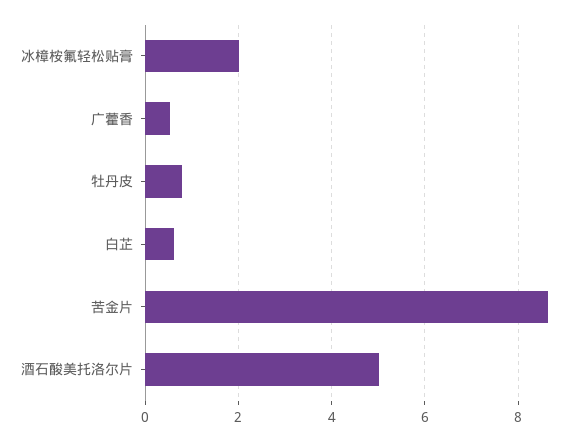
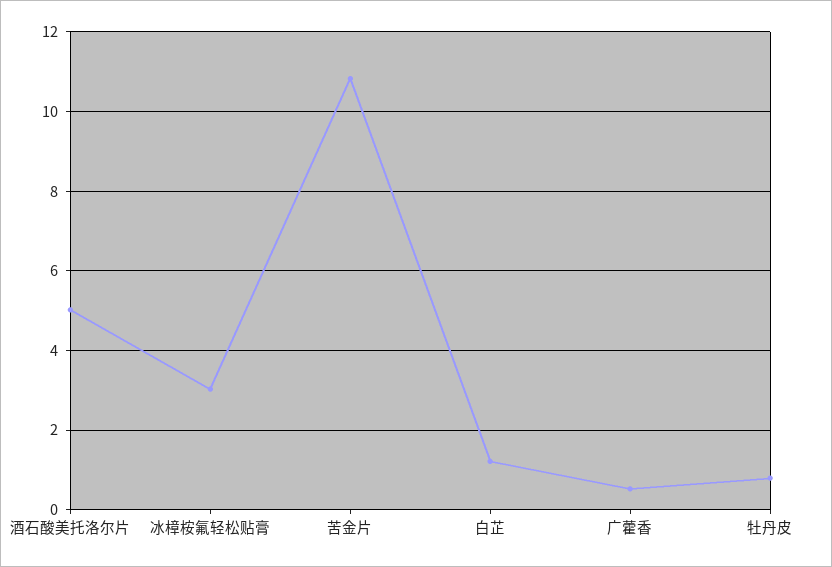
冰樟桉氟轻松贴膏: 2 -> 3
白芷: 0.6 -> 1.2
苦金片: 8.6 -> 10.8

